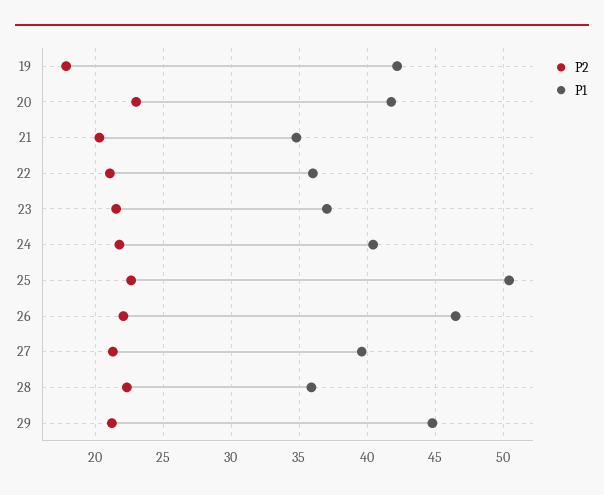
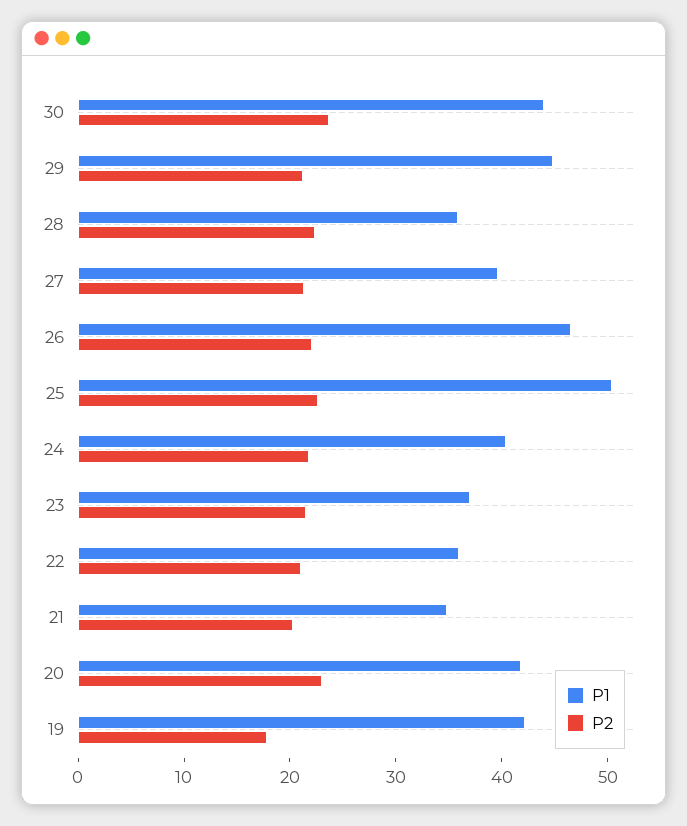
P1, 30: none -> 44
P2, 30: none -> 24

